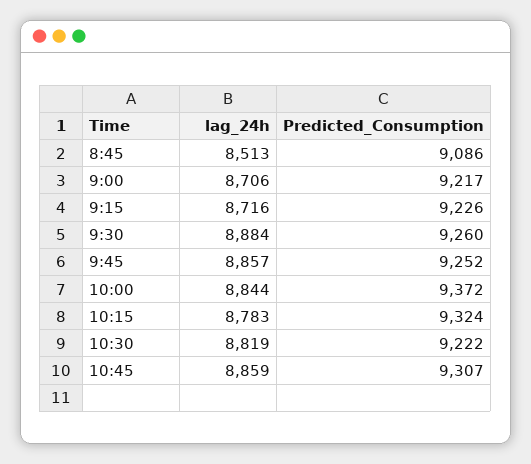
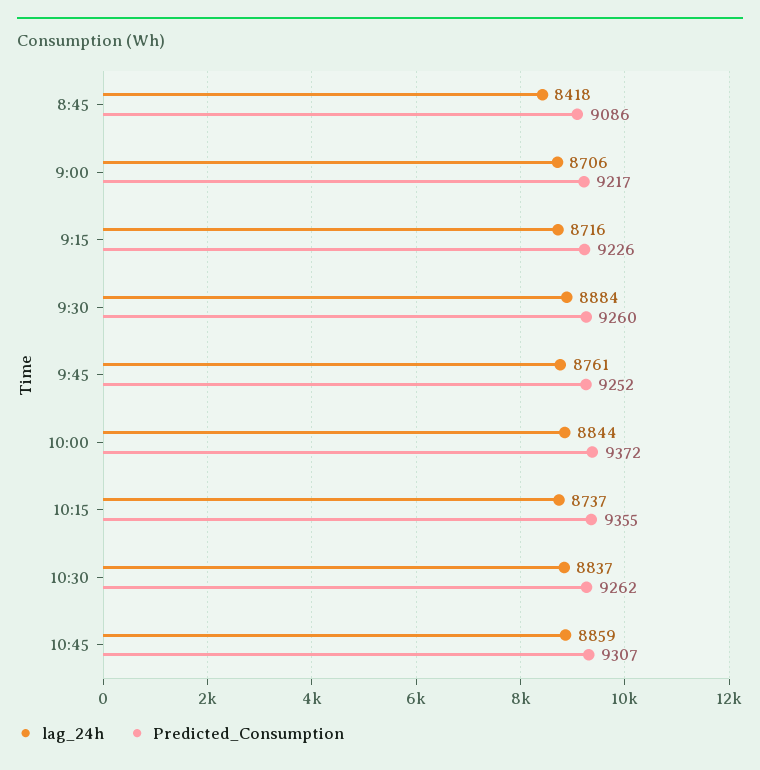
lag_24h, 8:45: 8513 -> 8418
lag_24h, 9:45: 8857 -> 8761
lag_24h, 10:15: 8783 -> 8737
Predicted_Consumption, 10:15: 9324 -> 9355
lag_24h, 10:30: 8819 -> 8837
Predicted_Consumption, 10:30: 9222 -> 9262

